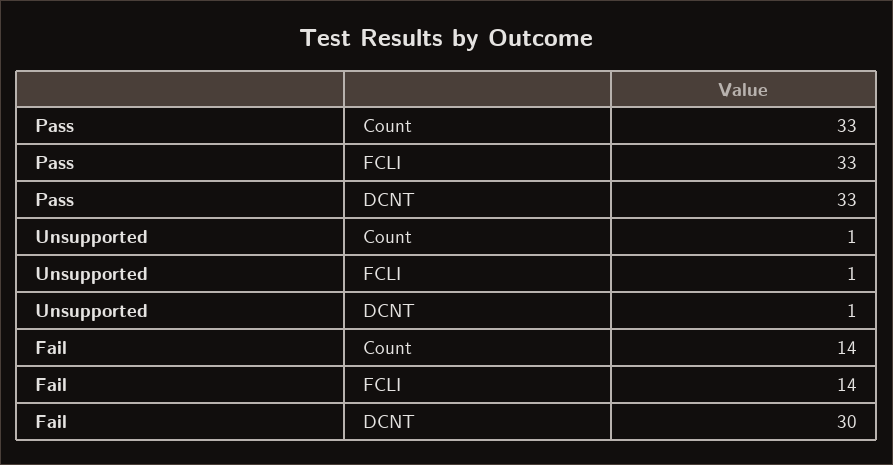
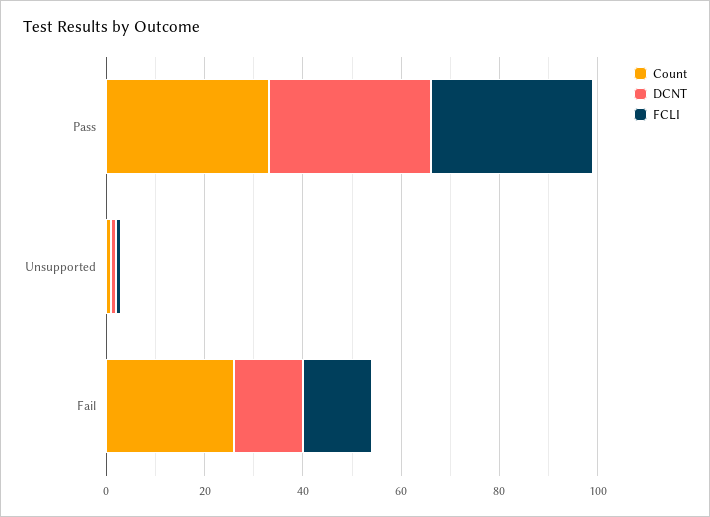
Count, Fail: 14 -> 25
DCNT, Fail: 30 -> 15

